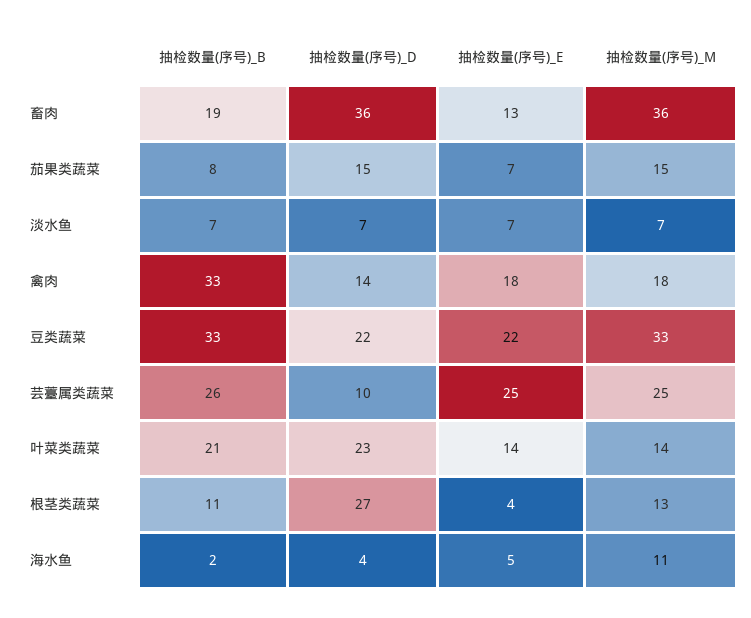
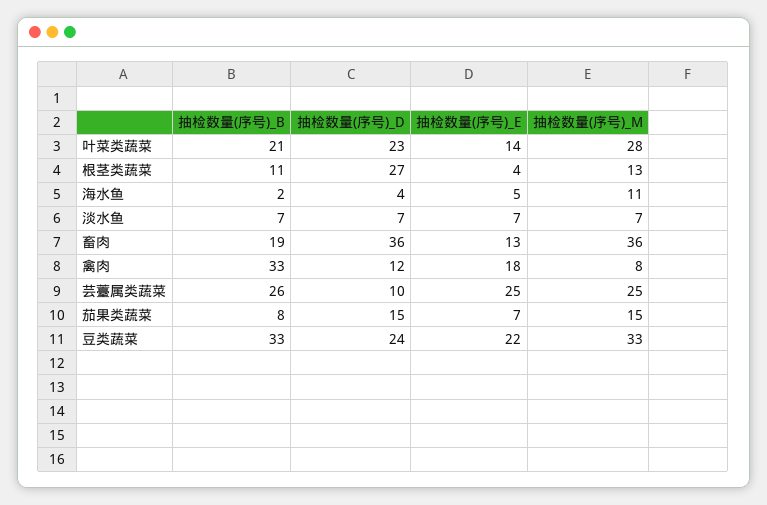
抽检数量(序号)_D, 禽肉: 14 -> 12
抽检数量(序号)_M, 禽肉: 18 -> 8
抽检数量(序号)_D, 豆类蔬菜: 22 -> 24
抽检数量(序号)_M, 叶菜类蔬菜: 14 -> 28

